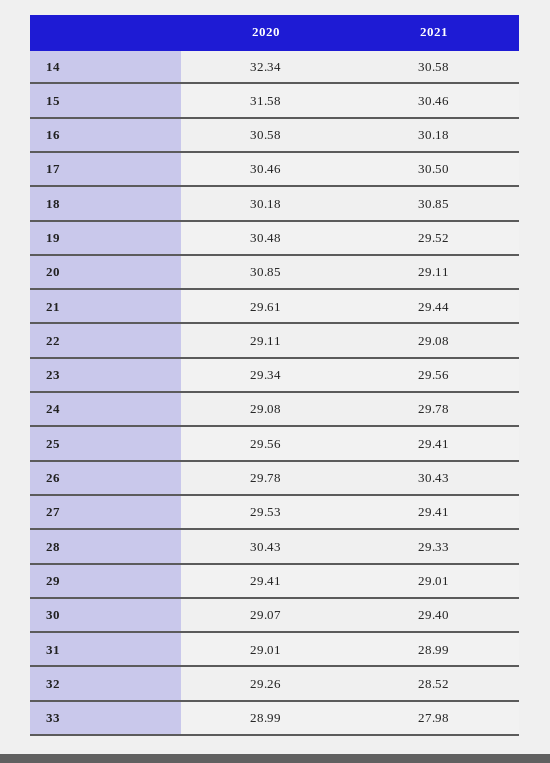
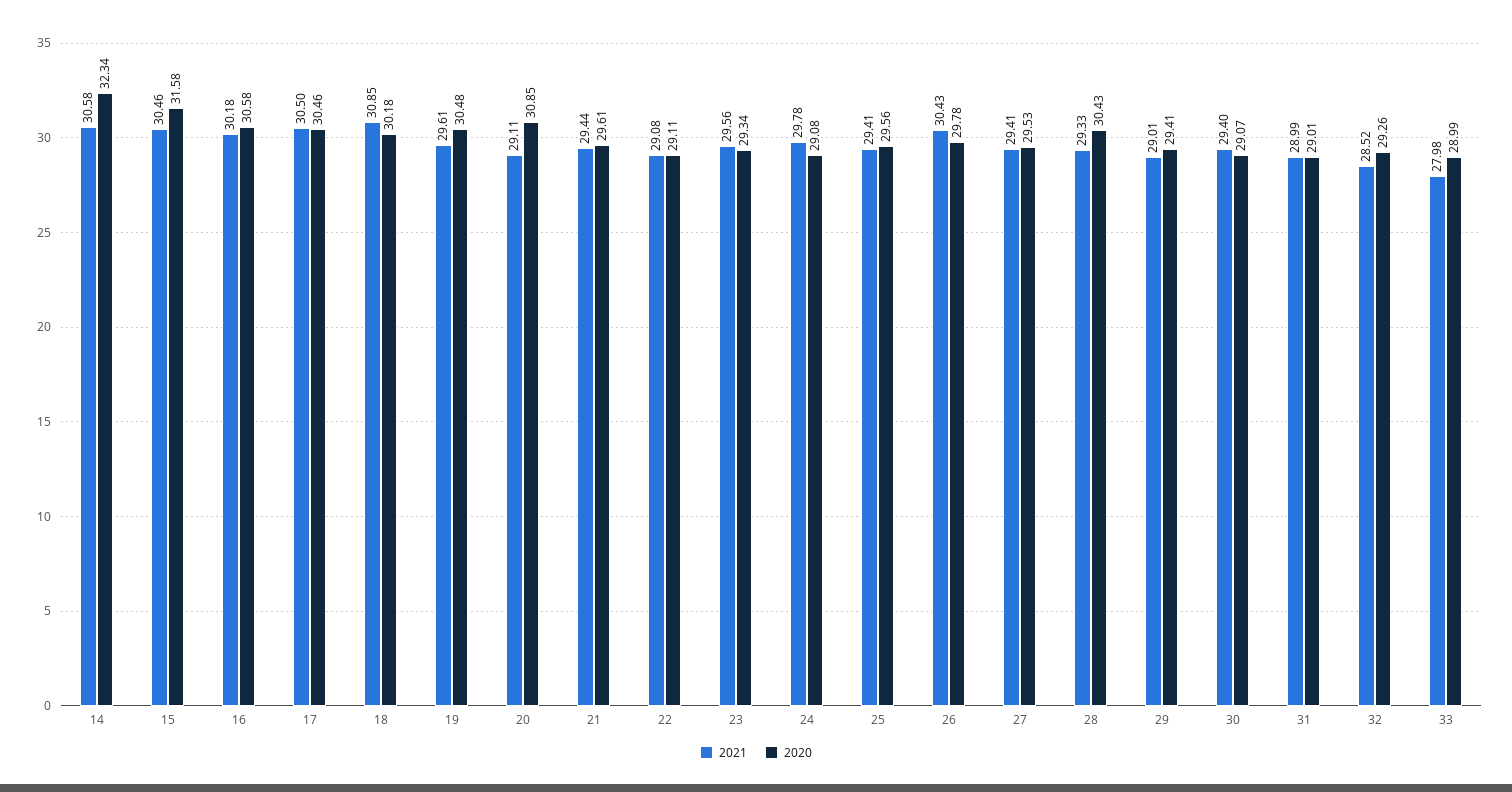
2021, 19: 29.52 -> 29.61

